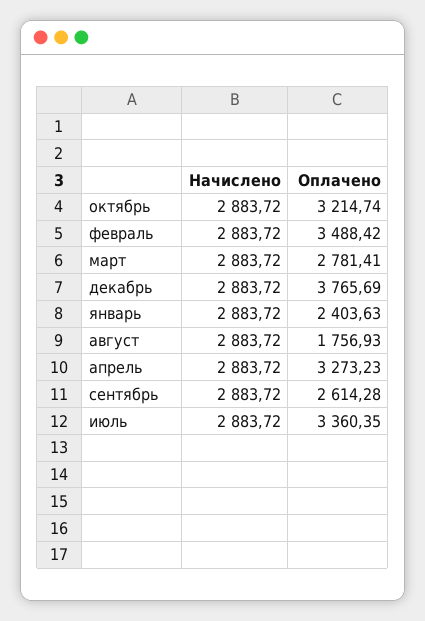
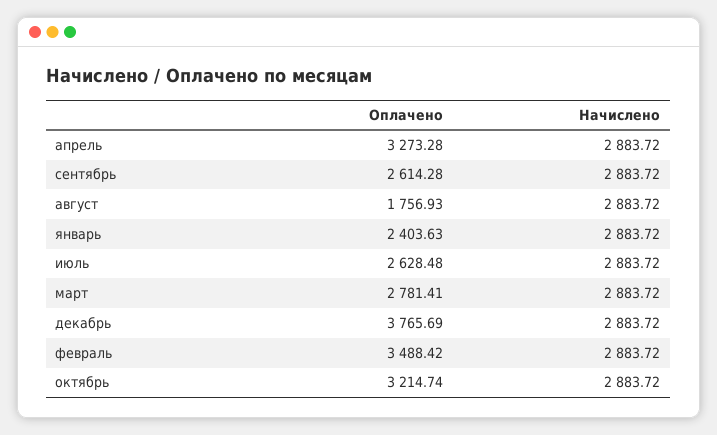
Оплачено, апрель: 3273.23 -> 3273.28
Оплачено, июль: 3360.35 -> 2628.48

